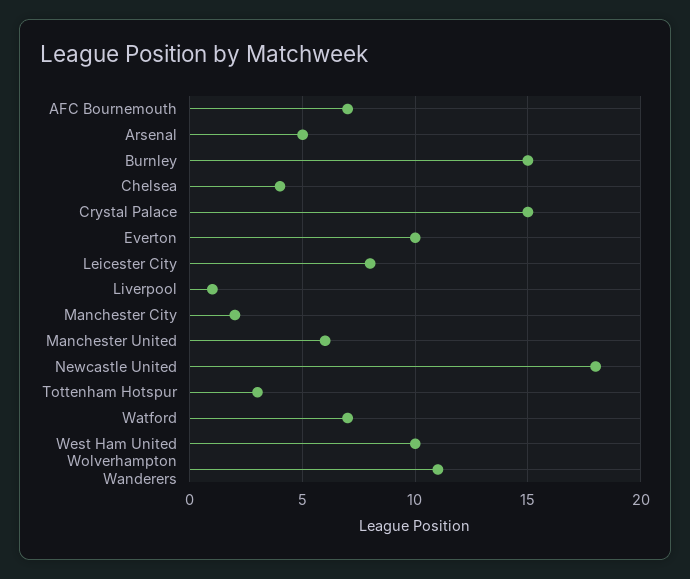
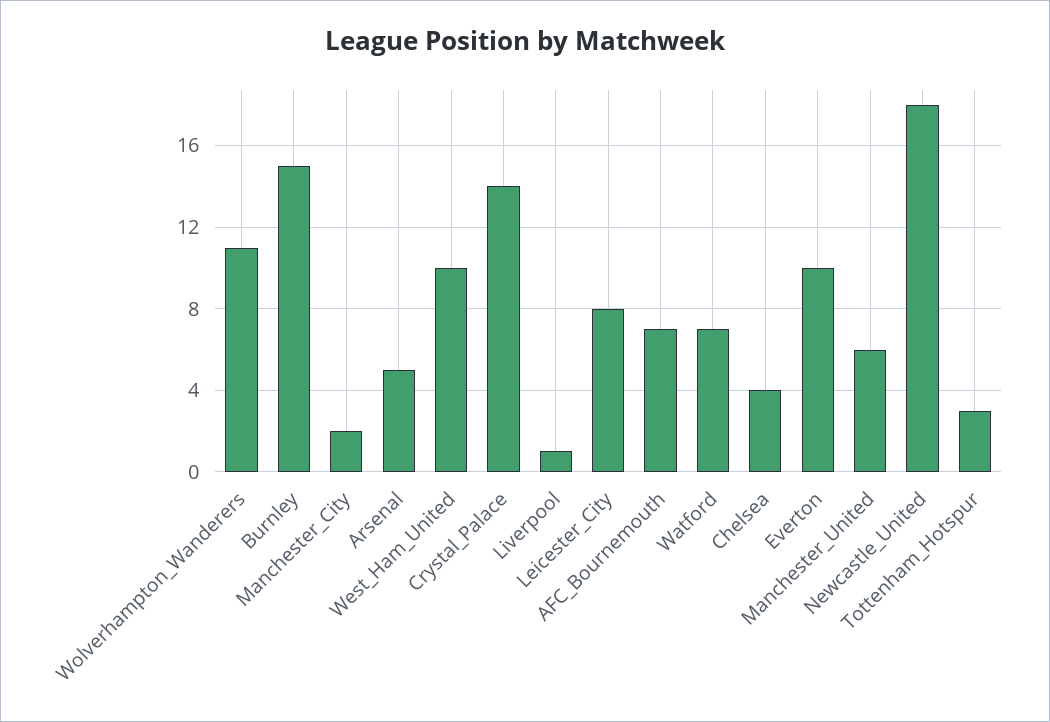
Crystal Palace: 15 -> 14

